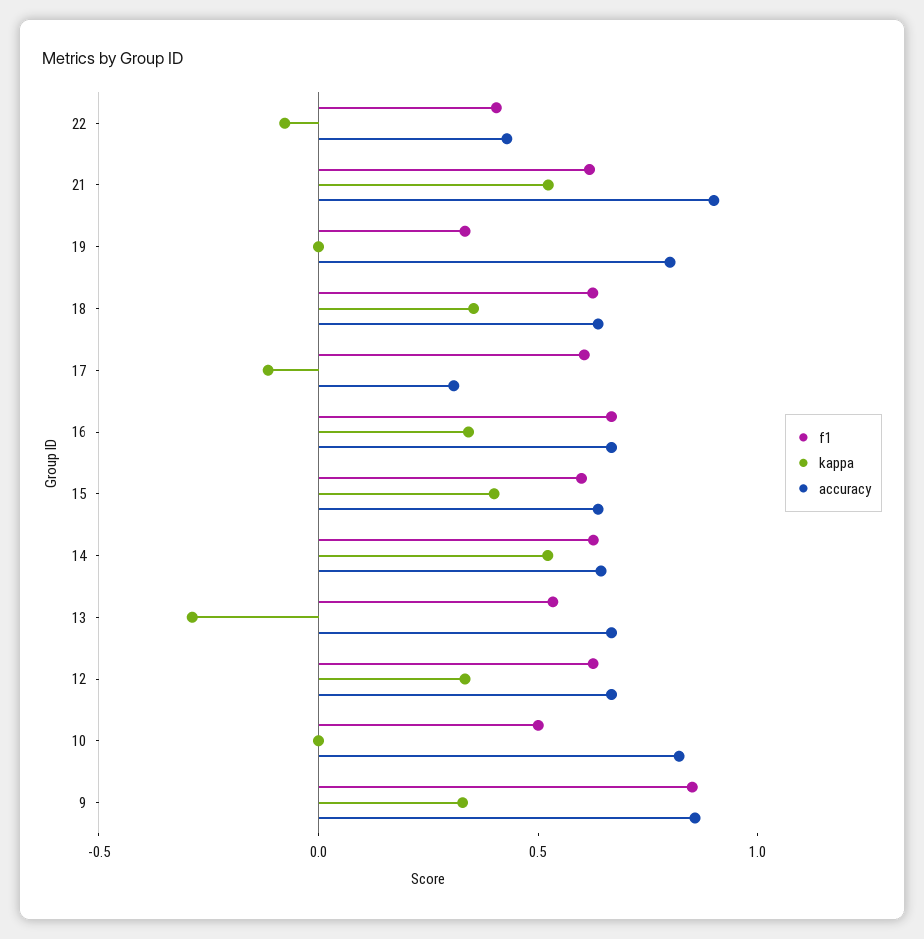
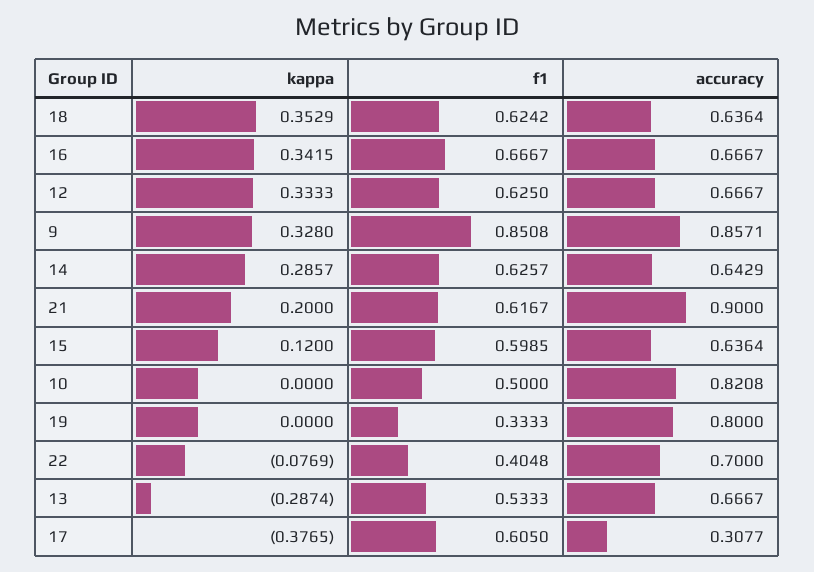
accuracy, 22: 0.4 -> 0.7
kappa, 21: 0.5 -> 0.2
kappa, 17: -0.1 -> -0.3765
kappa, 15: 0.4 -> 0.12
kappa, 14: 0.5 -> 0.2857

